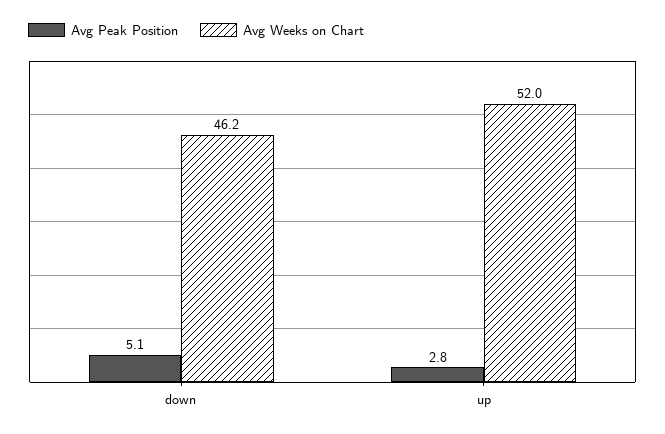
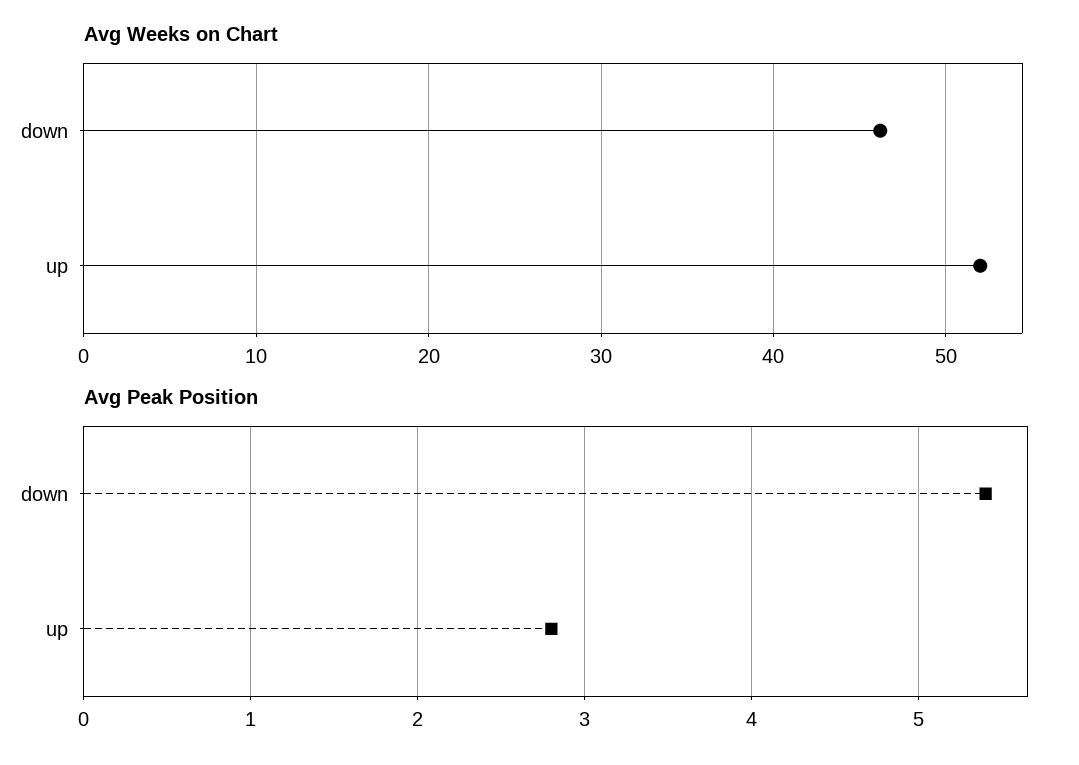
Avg Peak Position, down: 5.1 -> 5.4

